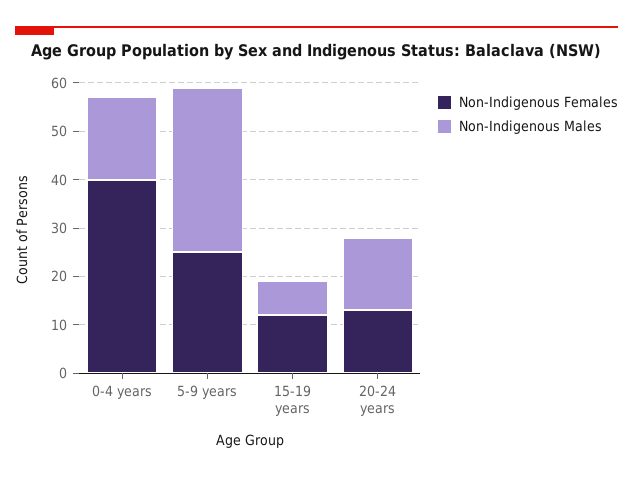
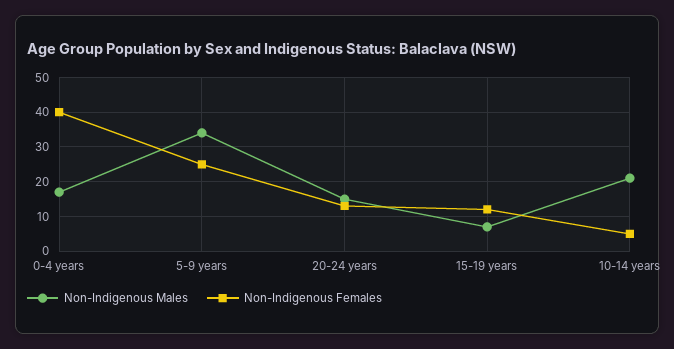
Non-Indigenous Males, 10-14 years: none -> 20
Non-Indigenous Females, 10-14 years: none -> 5

